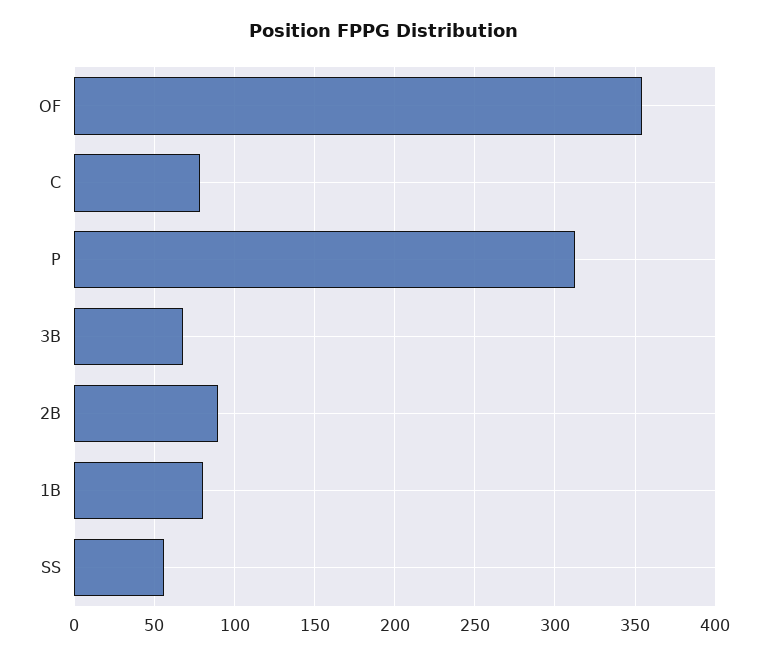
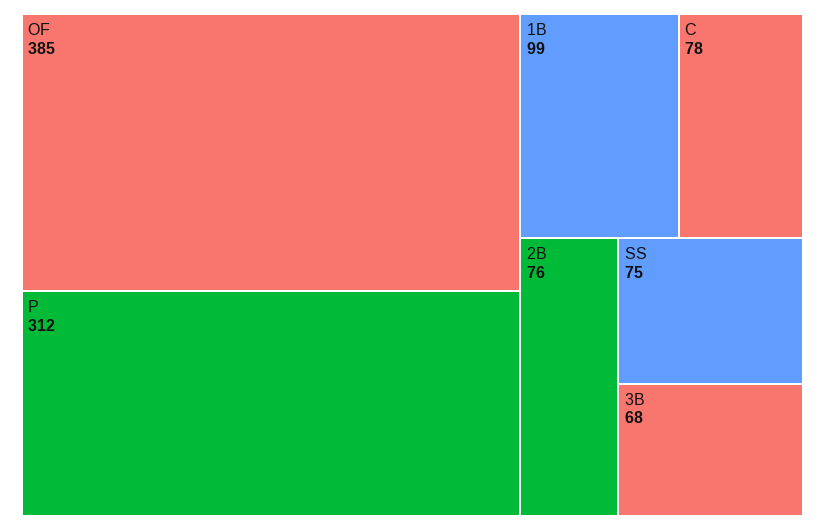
OF: 355 -> 385
2B: 90 -> 76
1B: 80 -> 99
SS: 55 -> 75

